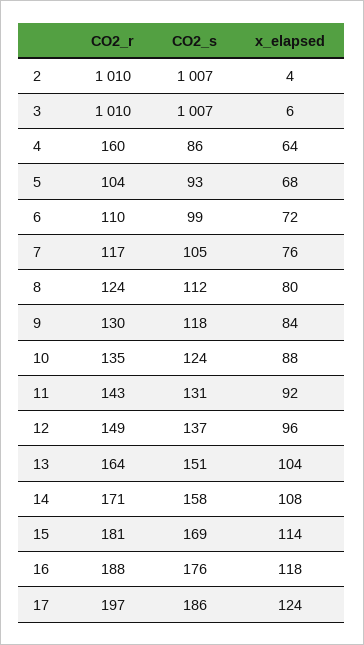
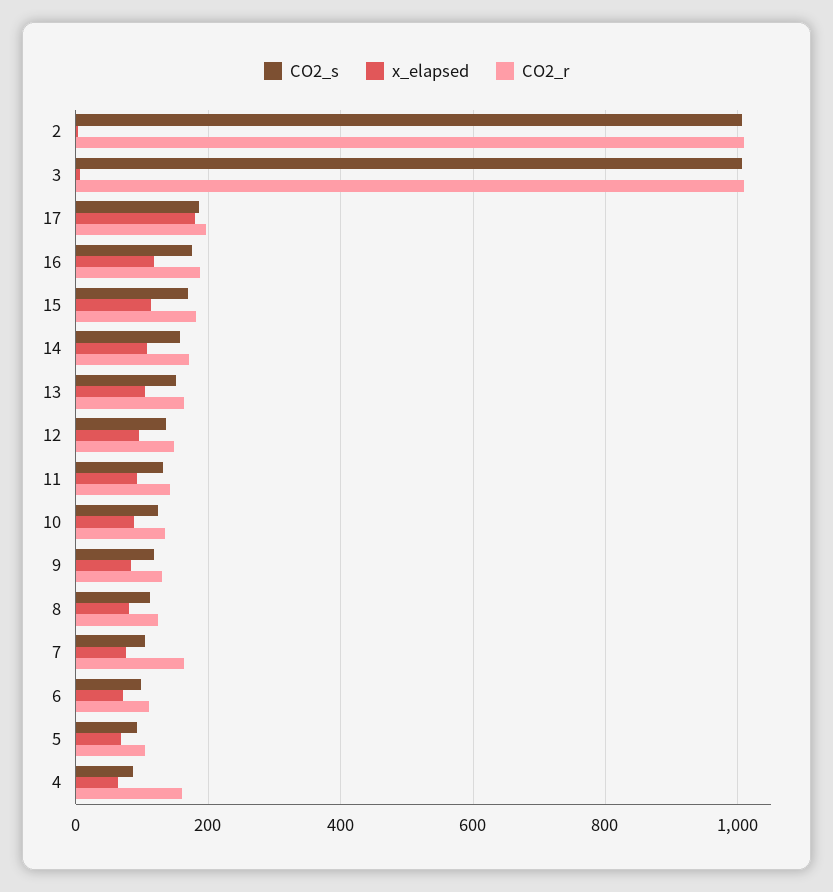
CO2_r, 7: 117 -> 160
x_elapsed, 17: 124 -> 180

